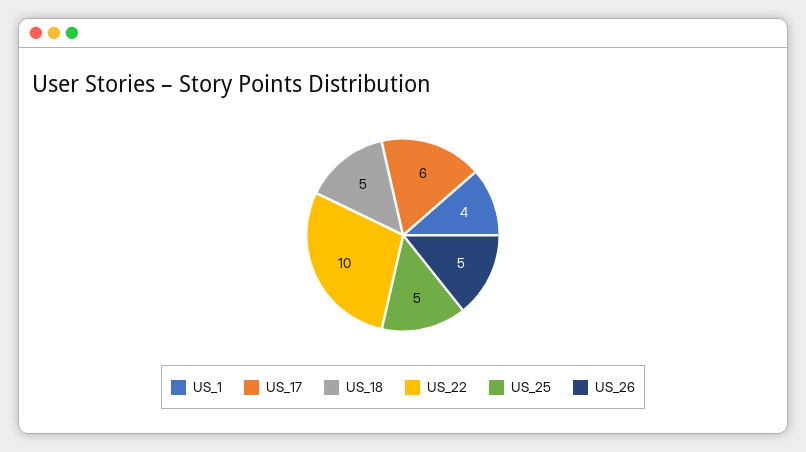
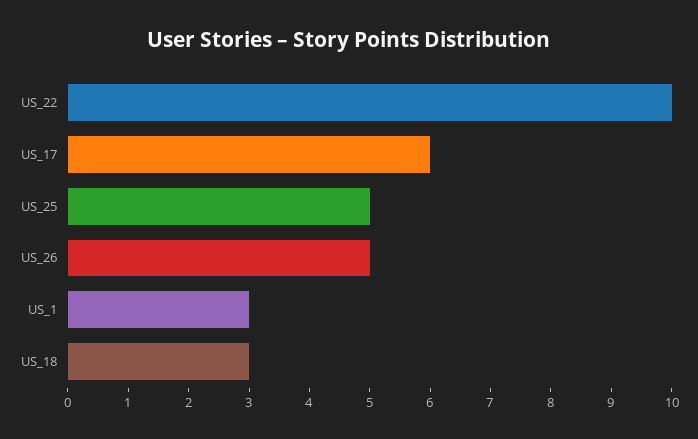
US_1: 4 -> 3
US_18: 5 -> 3

